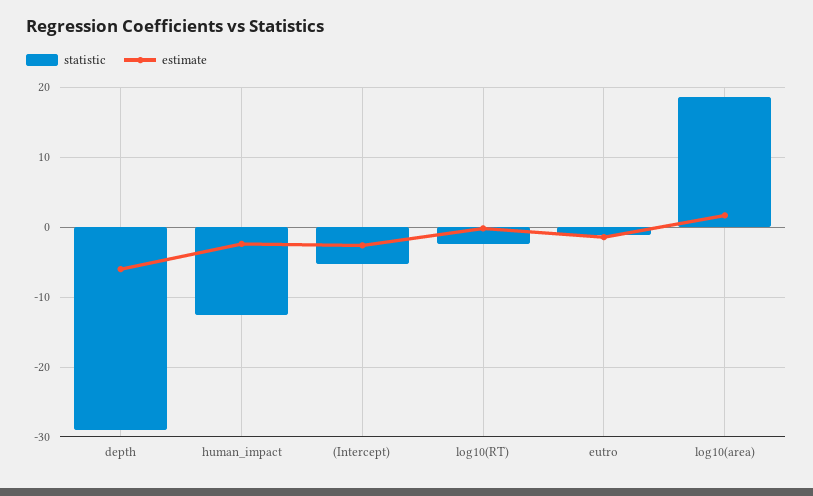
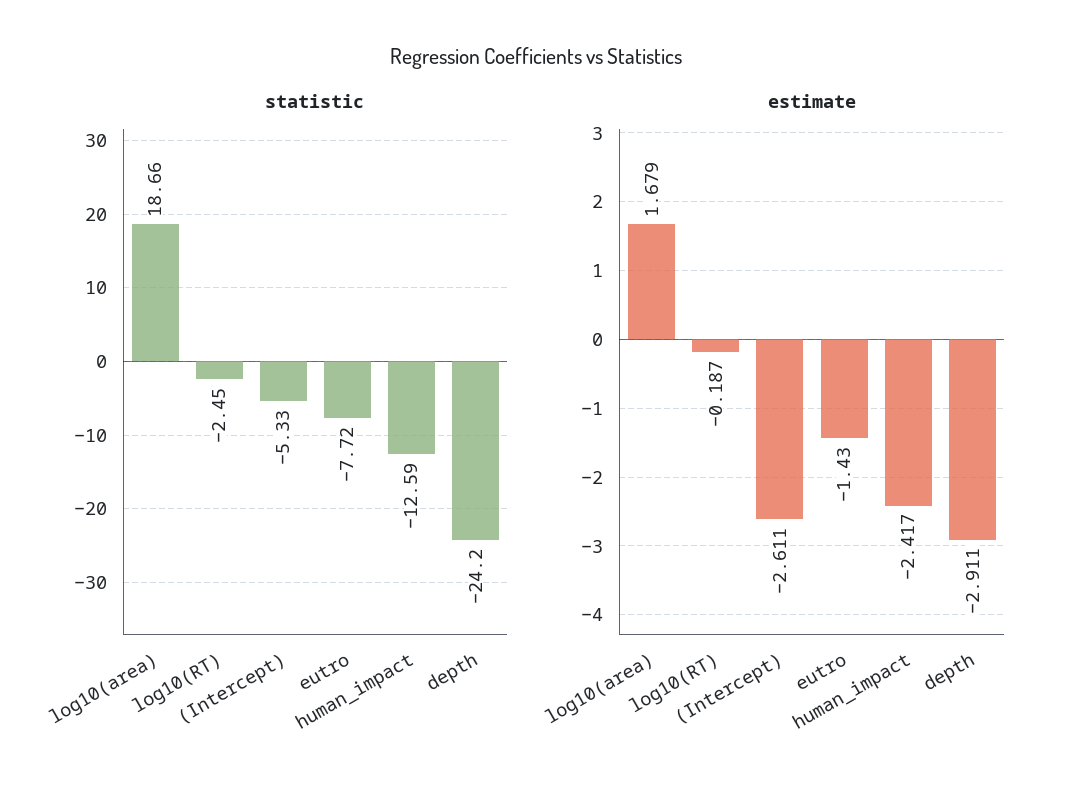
statistic, depth: -29 -> -24.2
estimate, depth: -6 -> -2.911
statistic, eutro: -1 -> -7.72

